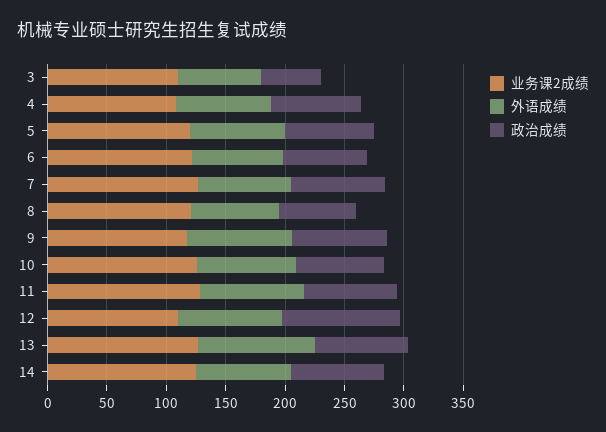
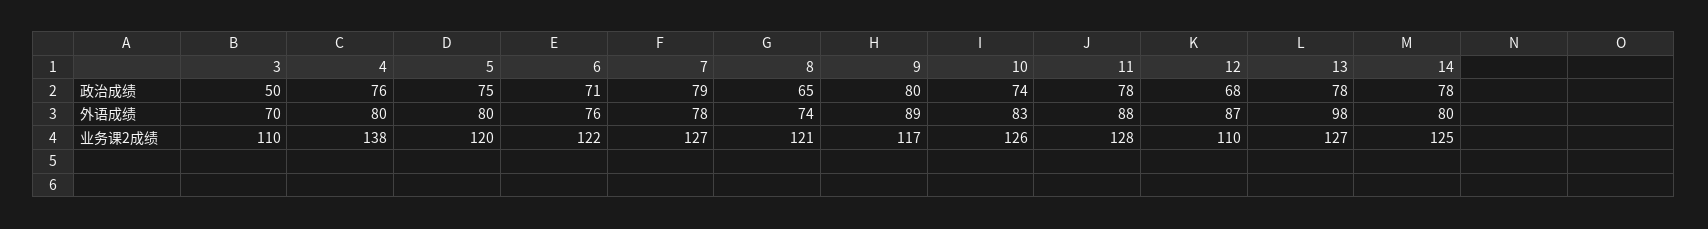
业务课2成绩, 4: 110 -> 138
政治成绩, 12: 100 -> 68

